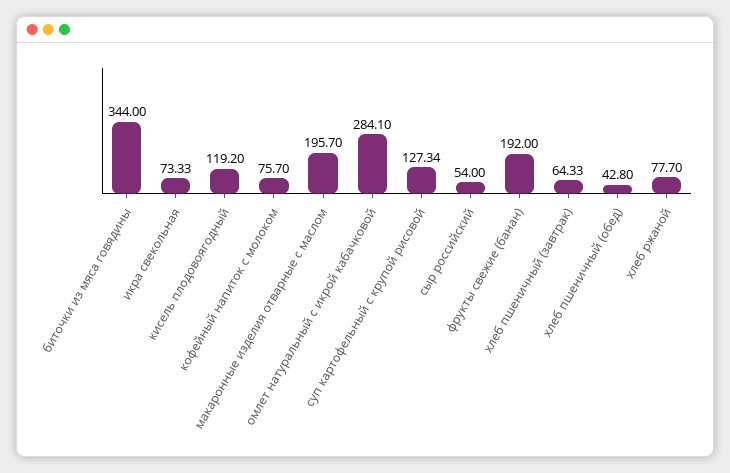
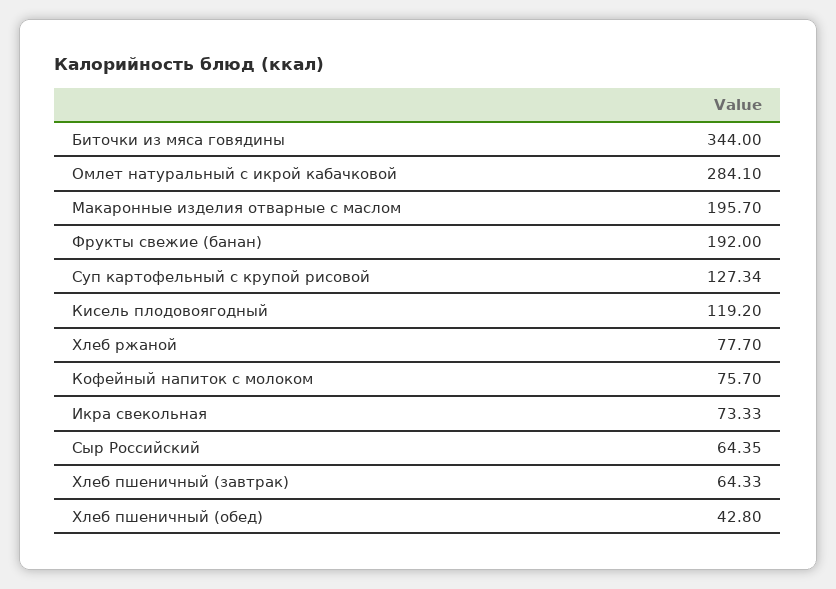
сыр российский: 54 -> 64.35

